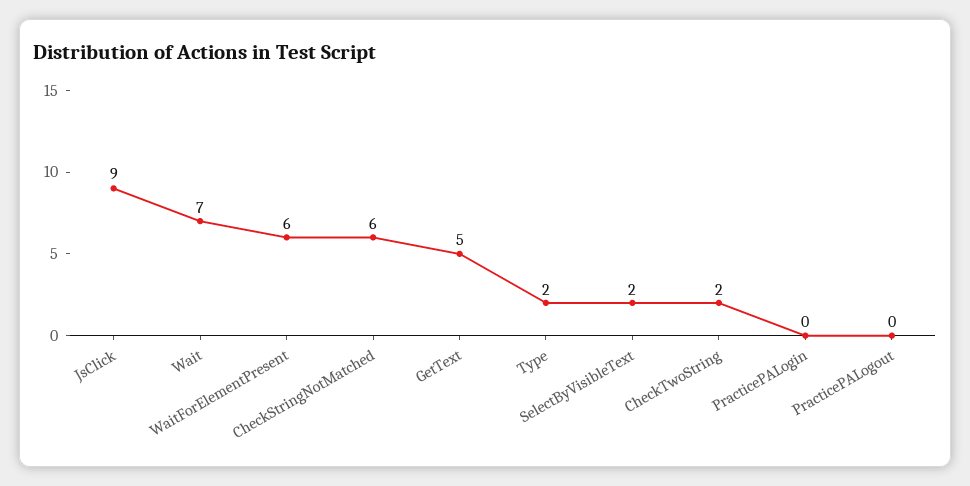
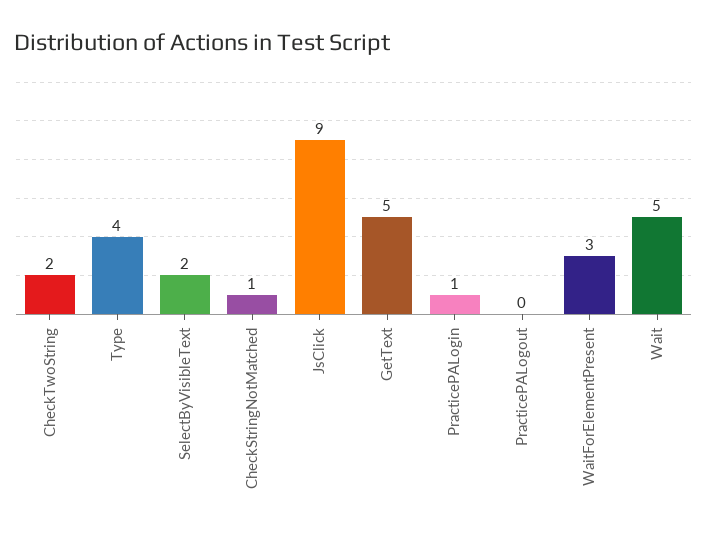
Wait: 7 -> 5
WaitForElementPresent: 6 -> 3
CheckStringNotMatched: 6 -> 1
Type: 2 -> 4
PracticePALogin: 0 -> 1

